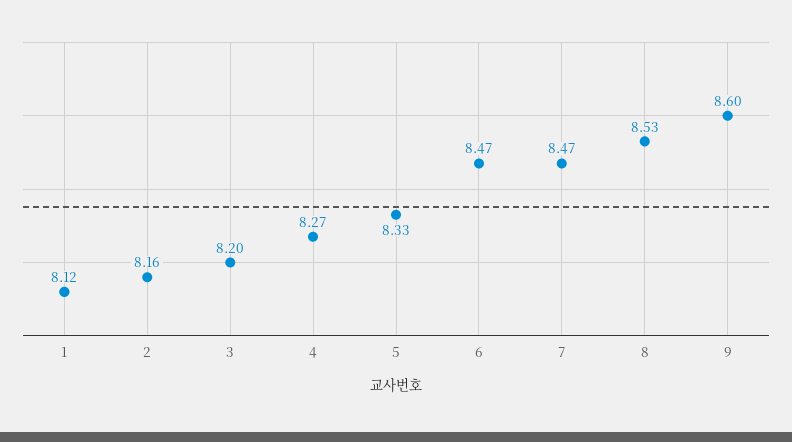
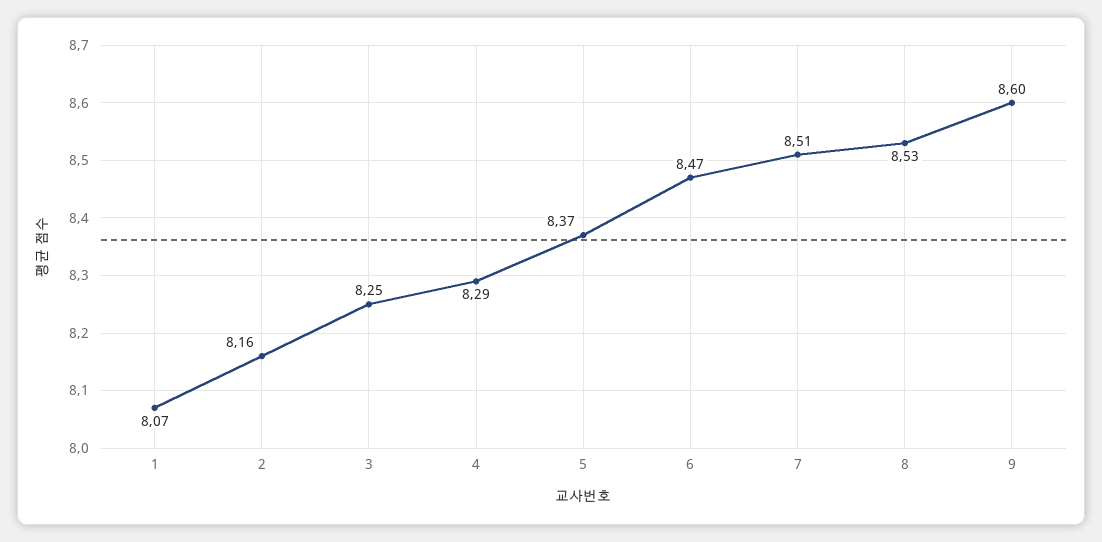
1: 8.12 -> 8.07
3: 8.2 -> 8.25
4: 8.27 -> 8.29
5: 8.33 -> 8.37
7: 8.47 -> 8.51

